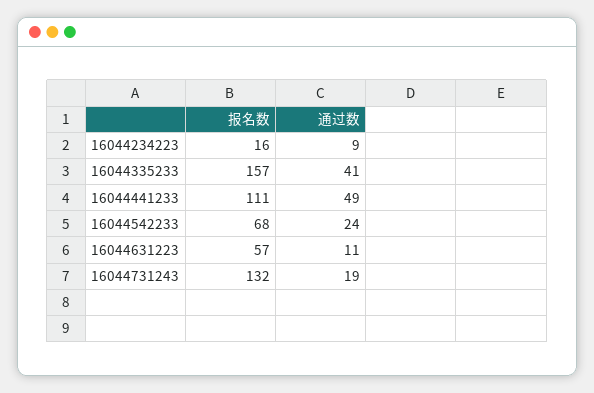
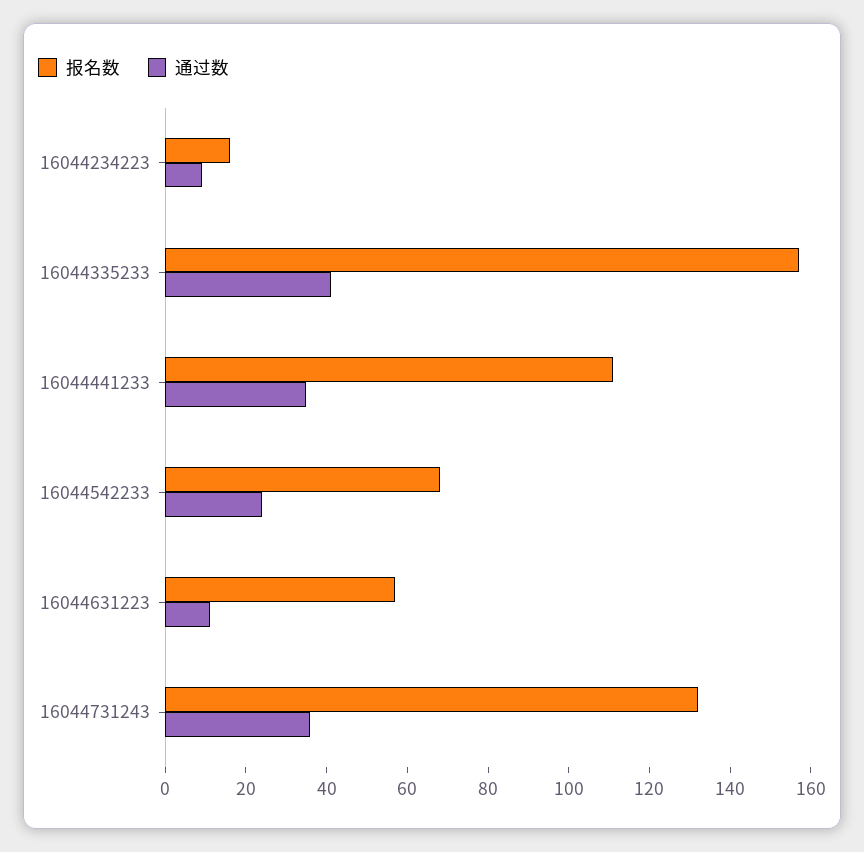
通过数, 16044441233: 49 -> 35
通过数, 16044731243: 19 -> 35

